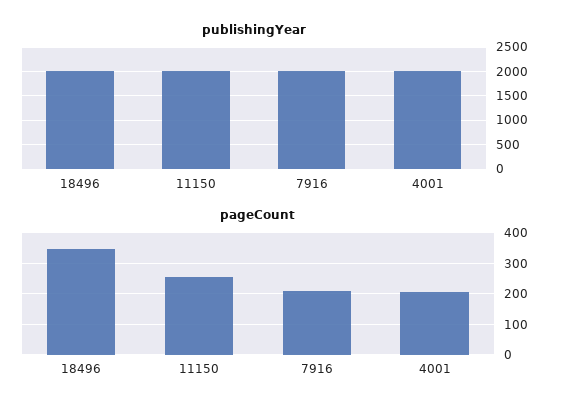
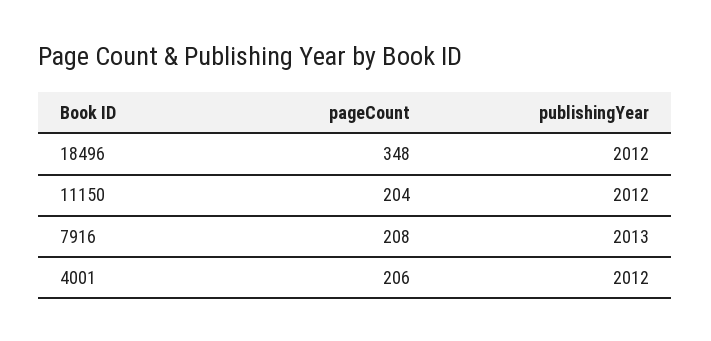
pageCount, 11150: 260 -> 204

